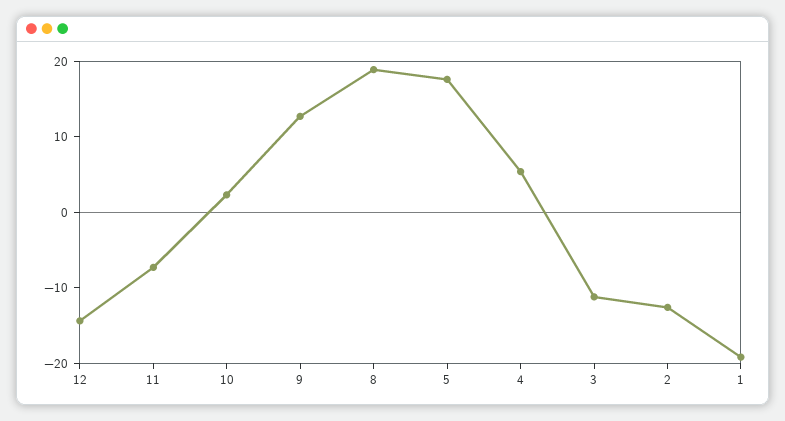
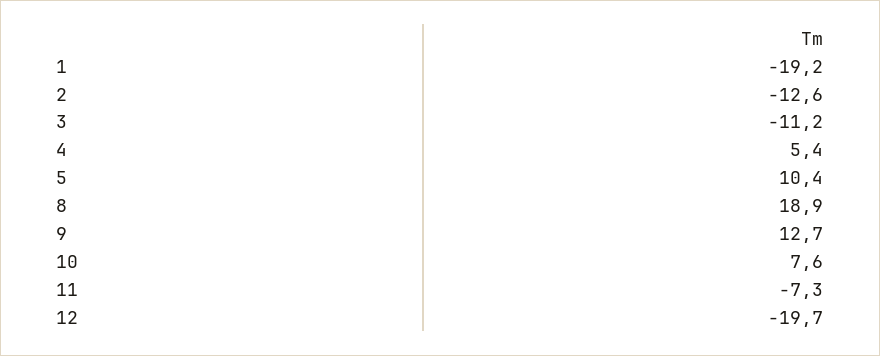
12: -14 -> -19.7
10: 2 -> 7.6
5: 18 -> 10.4

